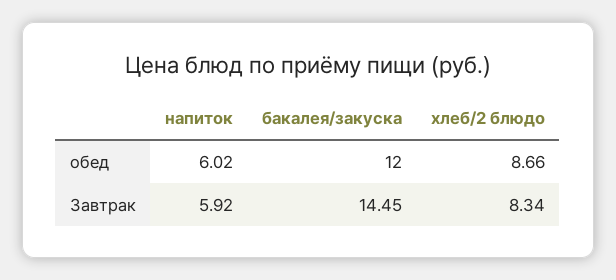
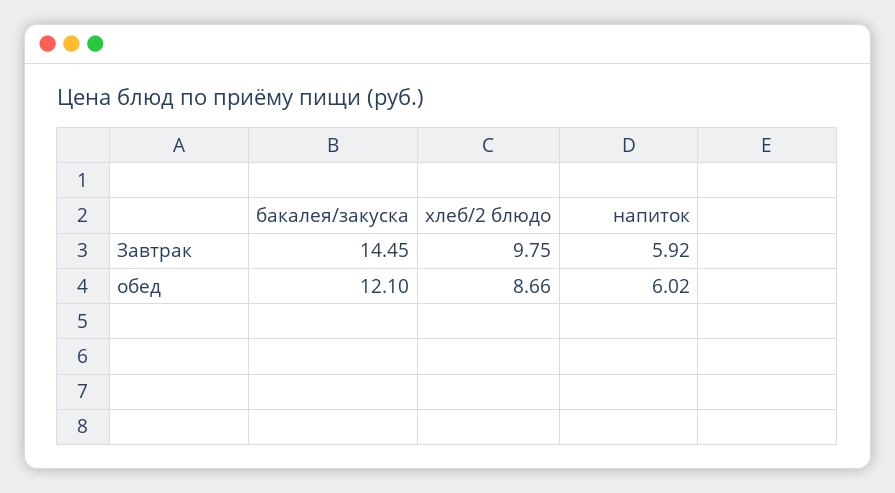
бакалея/закуска, обед: 12 -> 12.1
хлеб/2 блюдо, Завтрак: 8.34 -> 9.75

